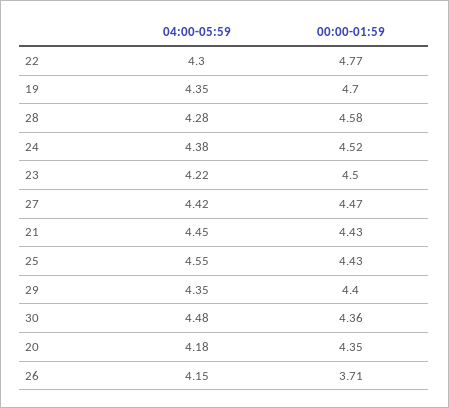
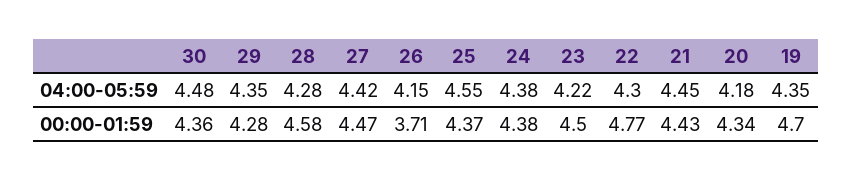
00:00-01:59, 24: 4.52 -> 4.38
00:00-01:59, 25: 4.43 -> 4.37
00:00-01:59, 29: 4.4 -> 4.28
00:00-01:59, 20: 4.35 -> 4.34

